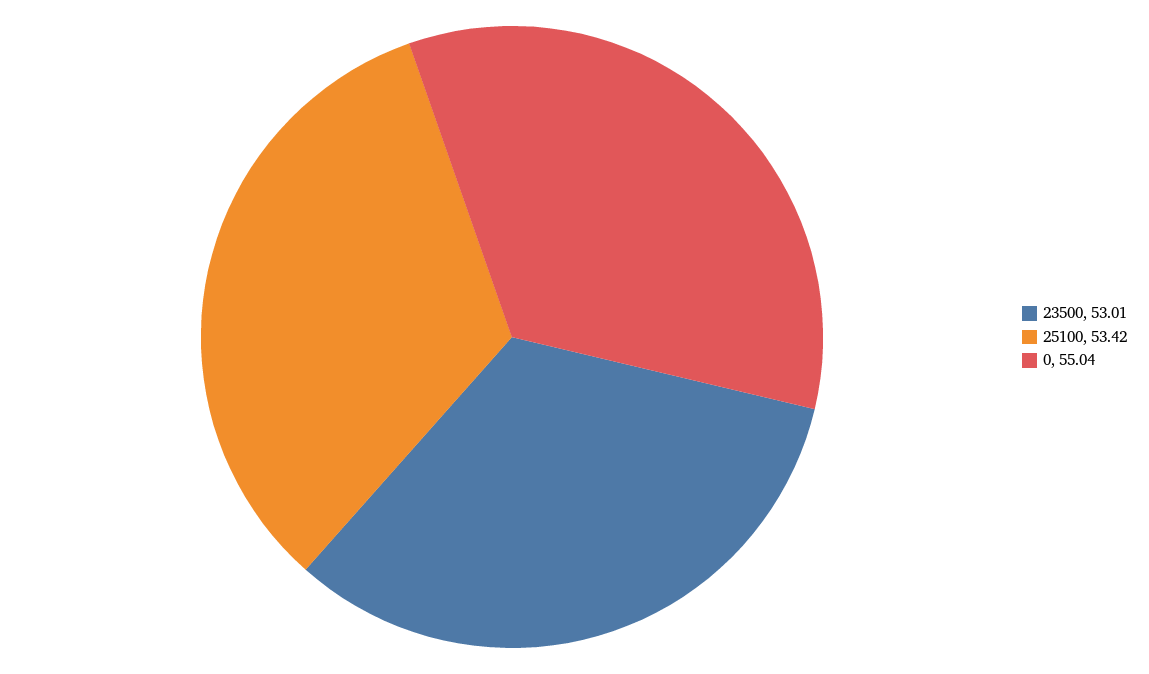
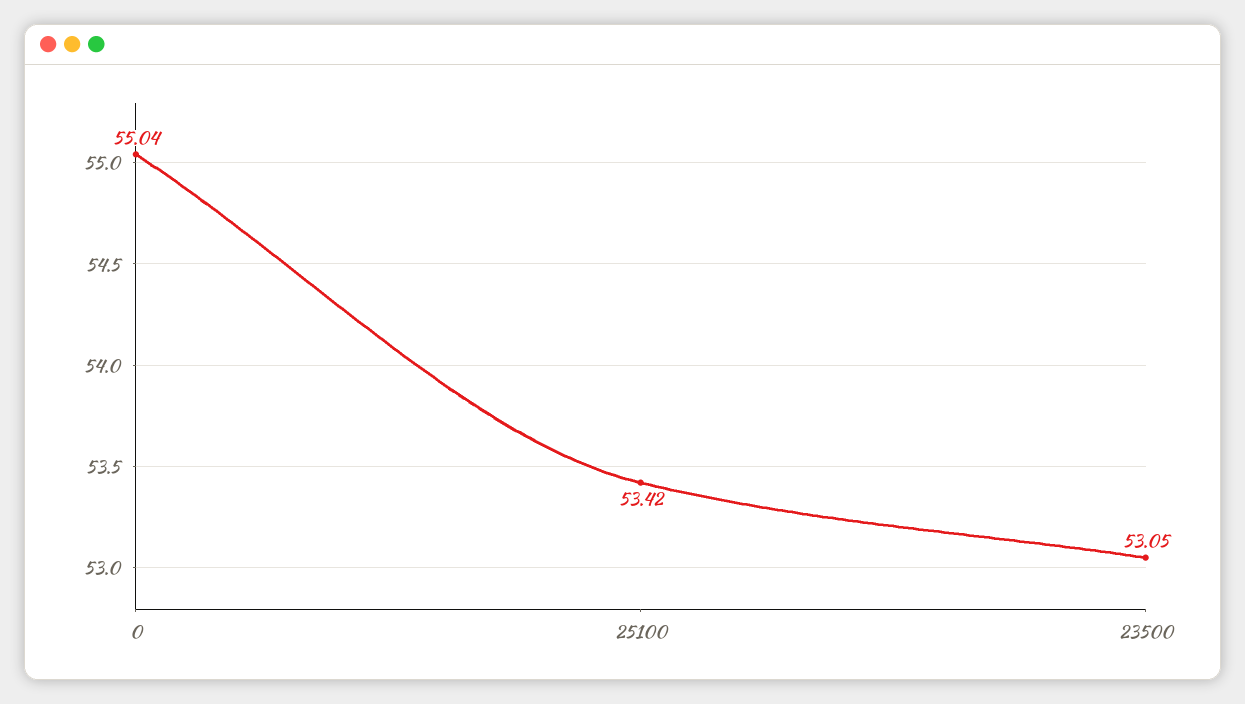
23500: 53.01 -> 53.05

